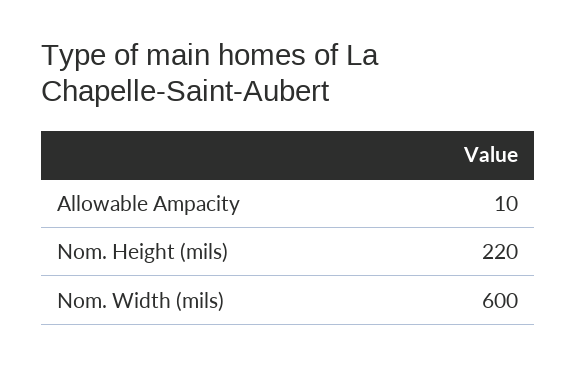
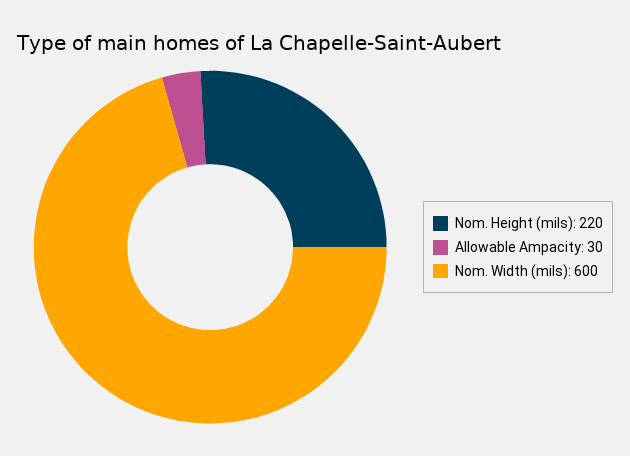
Allowable Ampacity: 10 -> 30

